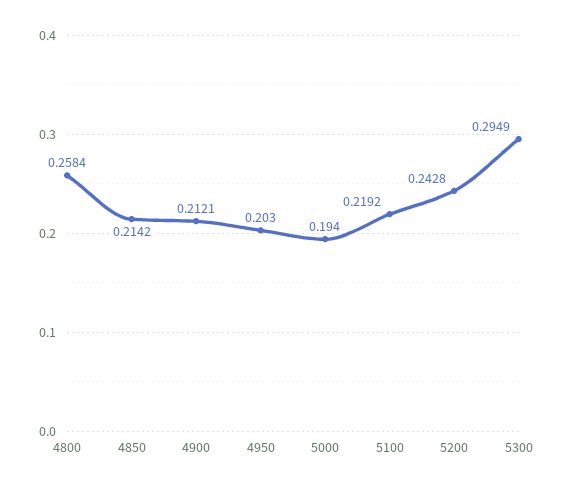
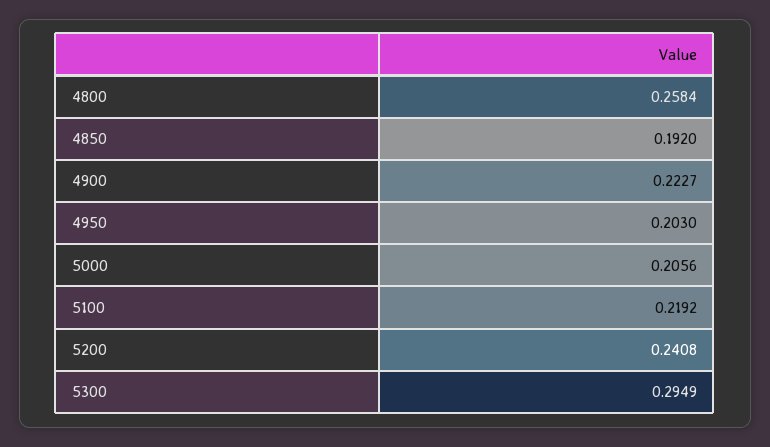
4850: 0.2142 -> 0.192
4900: 0.2121 -> 0.2227
5000: 0.194 -> 0.2056
5200: 0.2428 -> 0.2408

